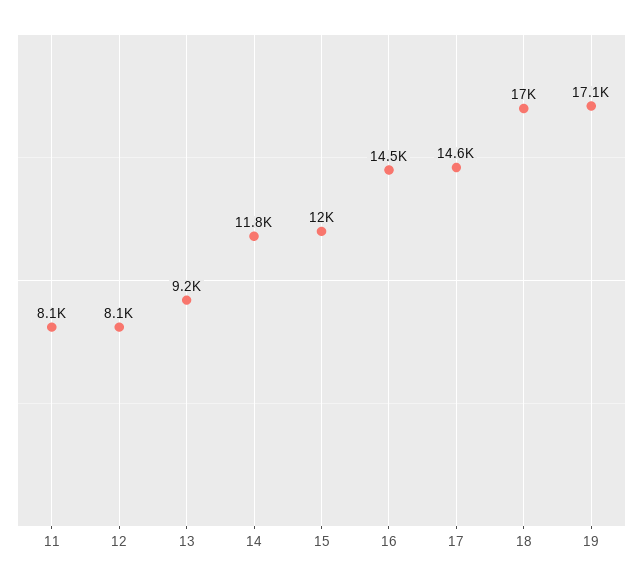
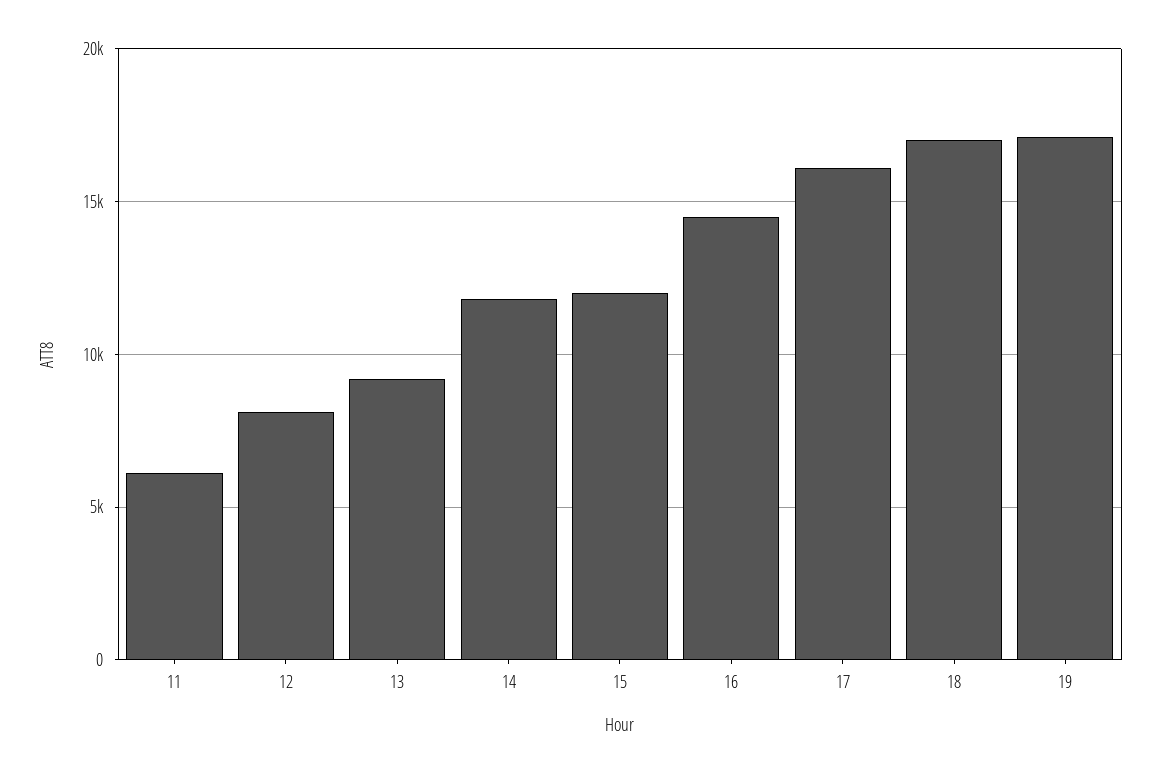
11: 8100 -> 6000
17: 14600 -> 16000

